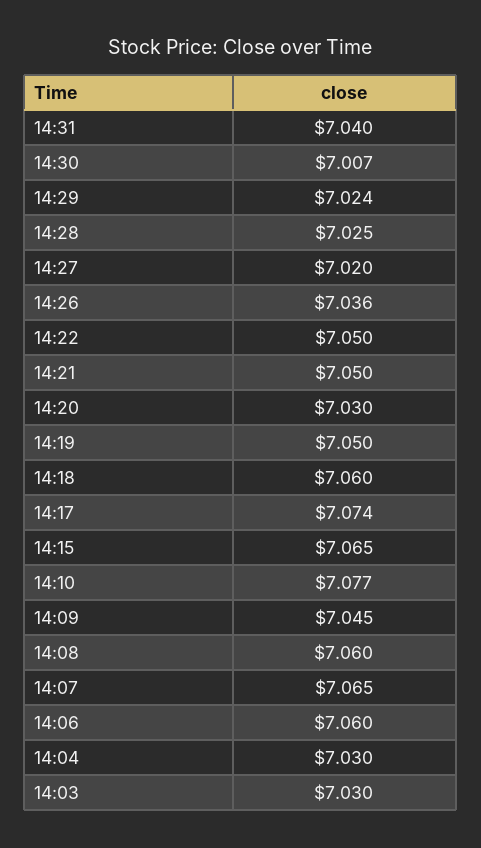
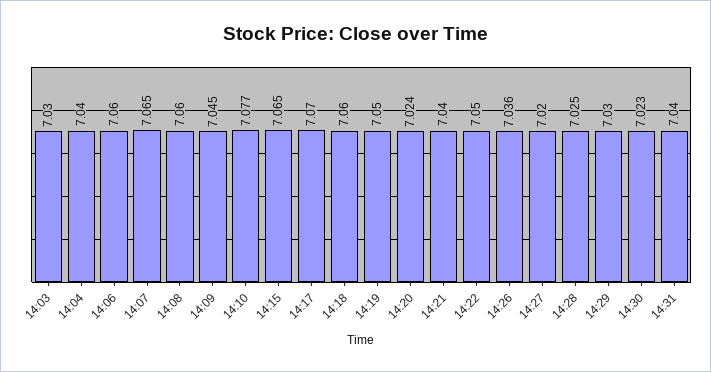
14:30: 7.007 -> 7.023
14:29: 7.024 -> 7.03
14:21: 7.05 -> 7.04
14:20: 7.03 -> 7.024
14:17: 7.074 -> 7.07
14:04: 7.03 -> 7.04

